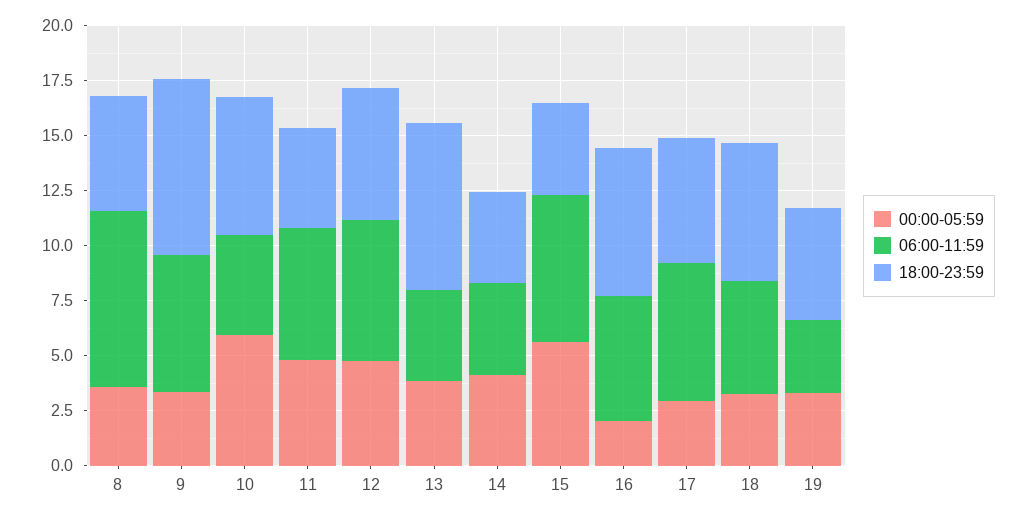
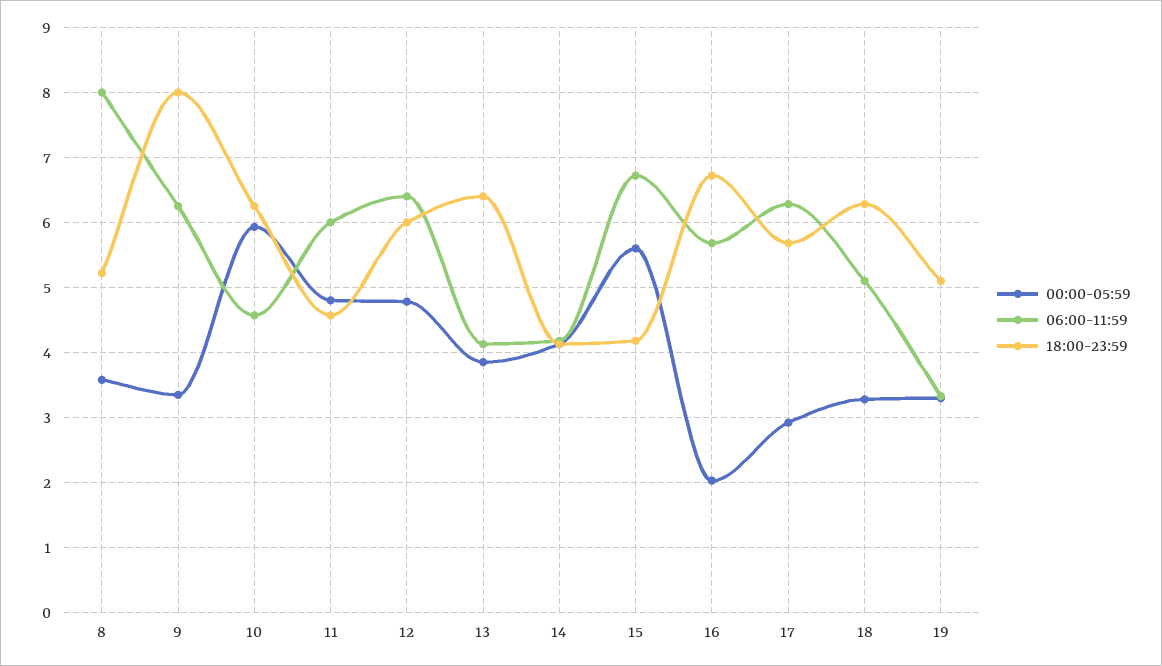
18:00-23:59, 13: 7.5 -> 6.4

